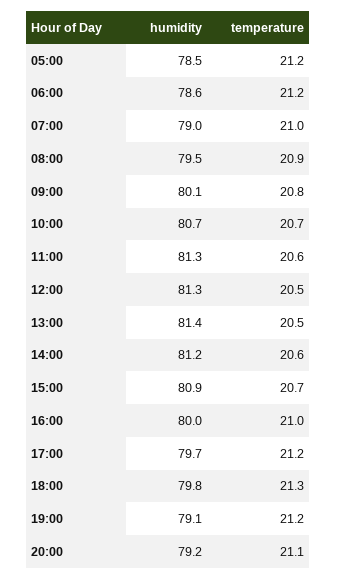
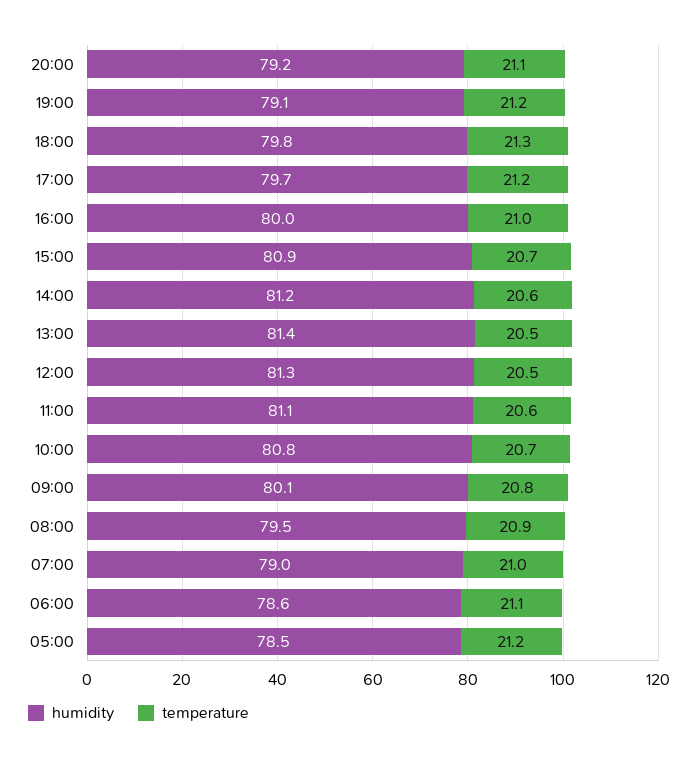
temperature, 06:00: 21.2 -> 21.1
humidity, 10:00: 80.7 -> 80.8
humidity, 11:00: 81.3 -> 81.1

